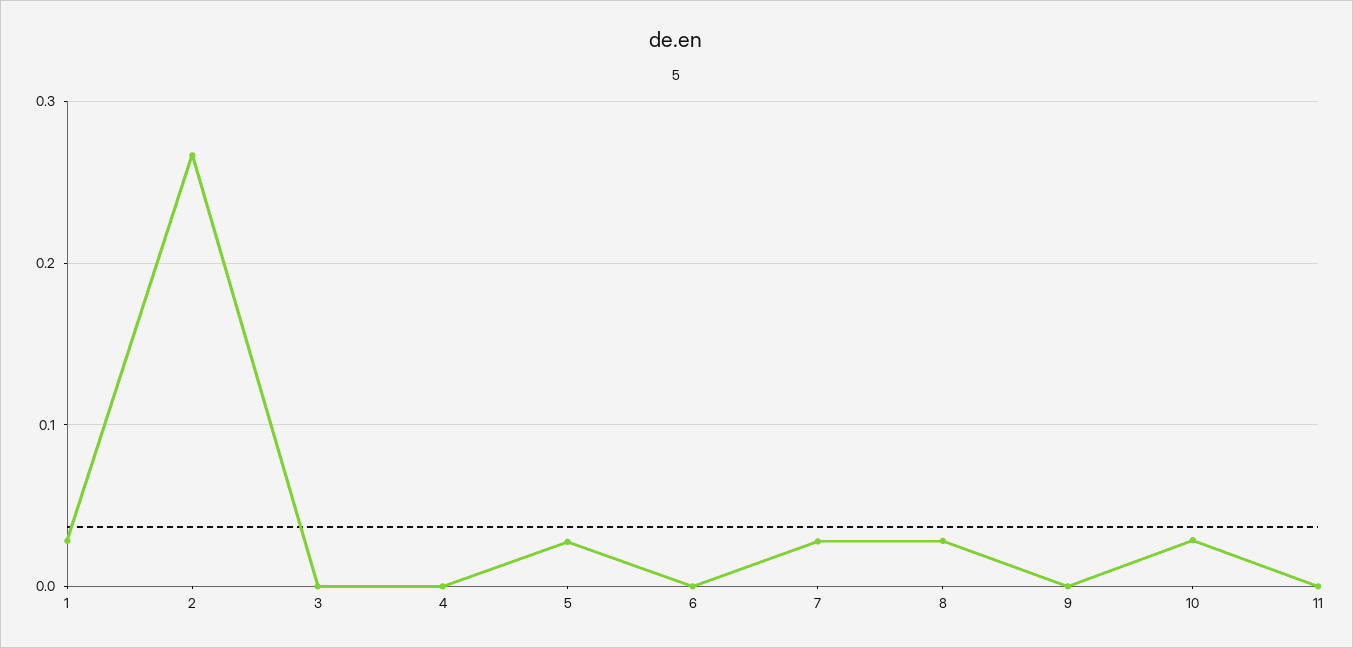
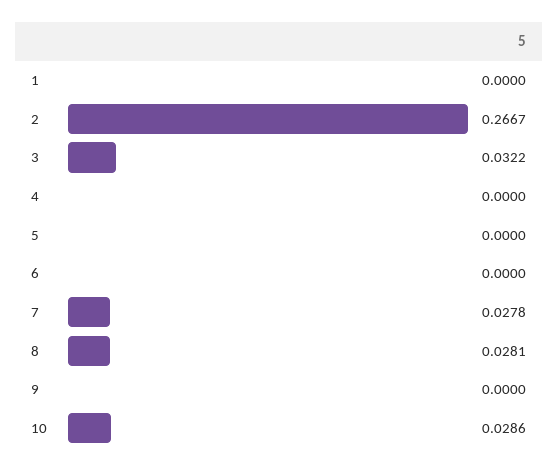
1: 0.03 -> 0
3: 0 -> 0.0322
5: 0.03 -> 0
11: 0 -> none

